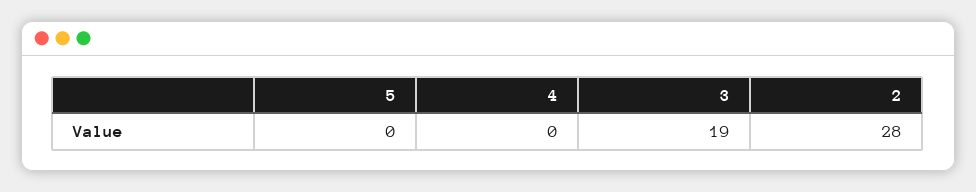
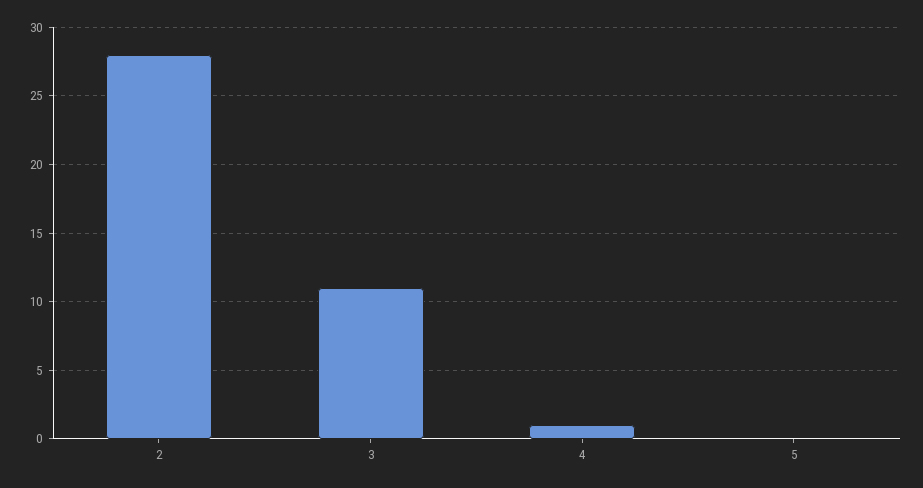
4: 0 -> 1
3: 19 -> 11

